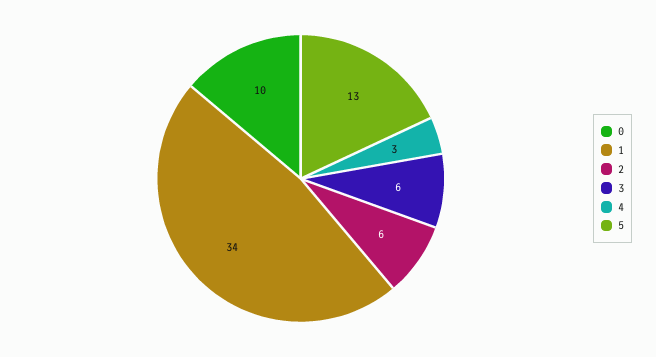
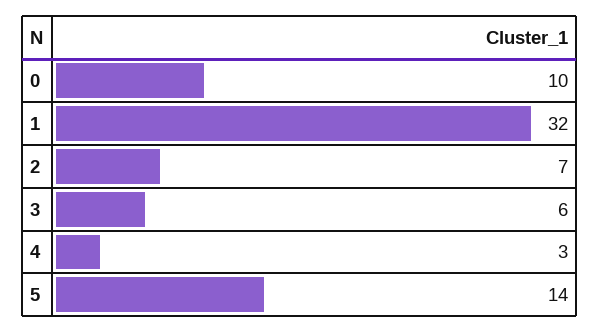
1: 34 -> 32
2: 6 -> 7
5: 13 -> 14

